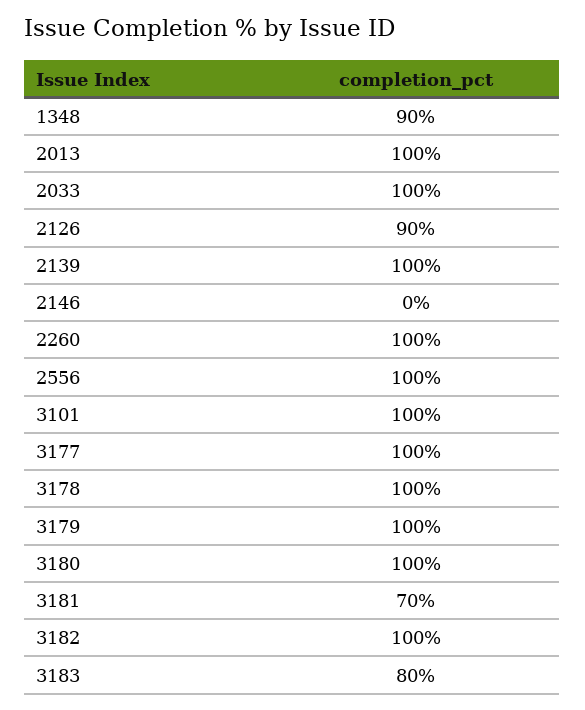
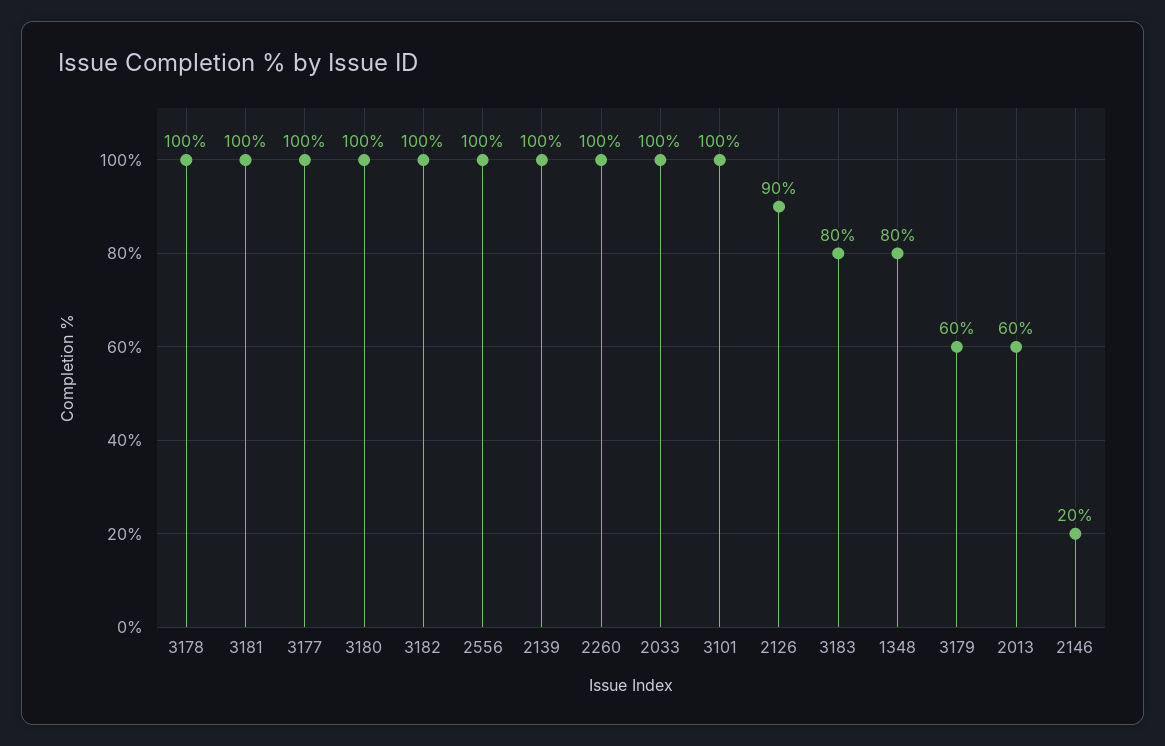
1348: 90 -> 80
2013: 100 -> 60
2146: 0 -> 20
3179: 100 -> 60
3181: 70 -> 100

